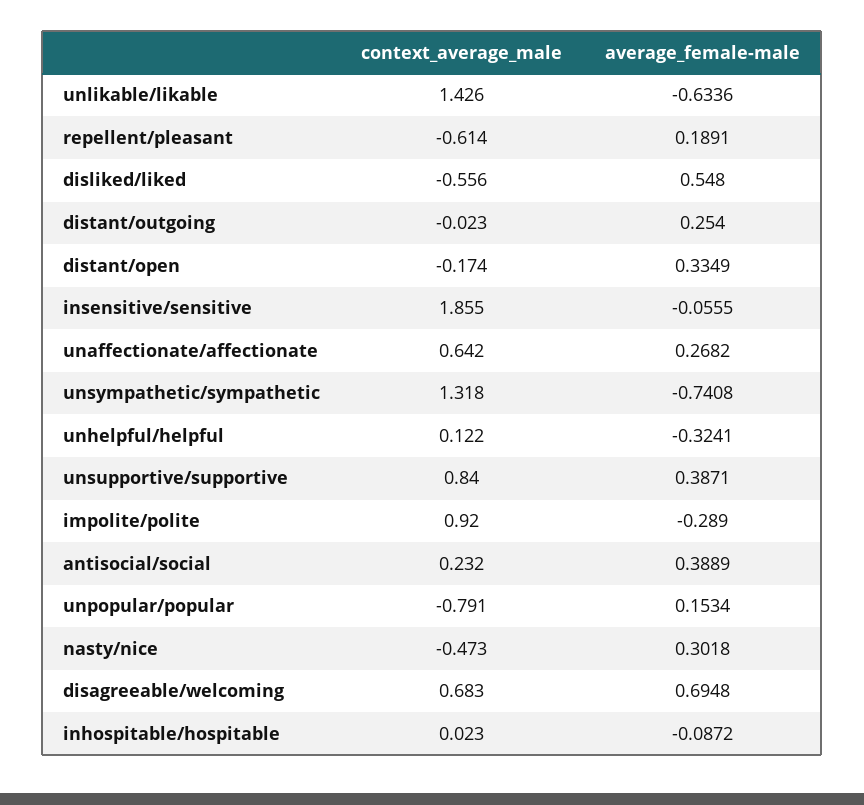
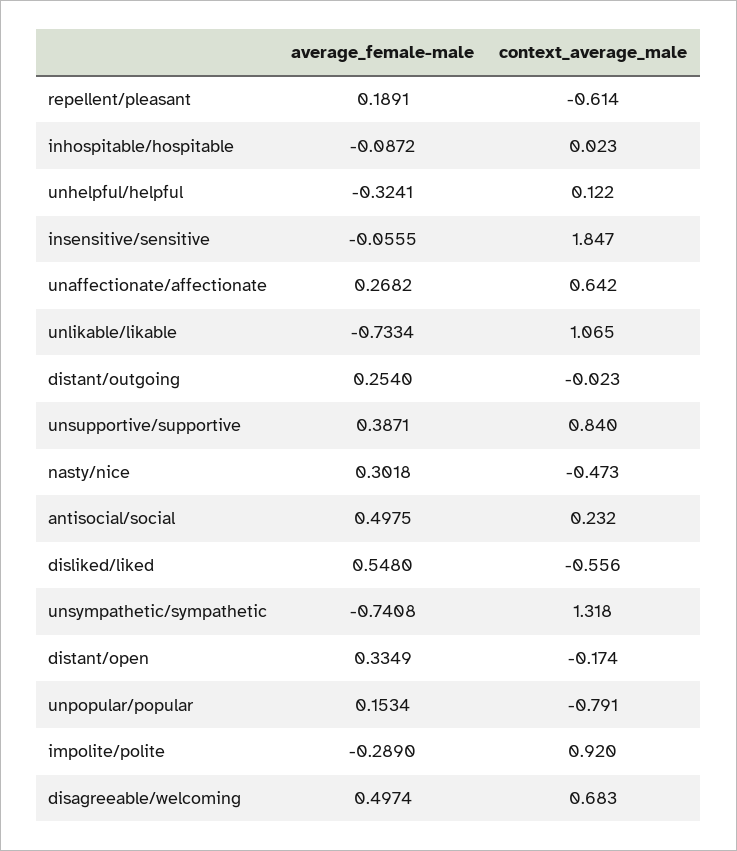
context_average_male, unlikable/likable: 1.426 -> 1.065
average_female-male, unlikable/likable: -0.6336 -> -0.7334
context_average_male, insensitive/sensitive: 1.855 -> 1.847
average_female-male, antisocial/social: 0.3889 -> 0.4975
average_female-male, disagreeable/welcoming: 0.6948 -> 0.4974

